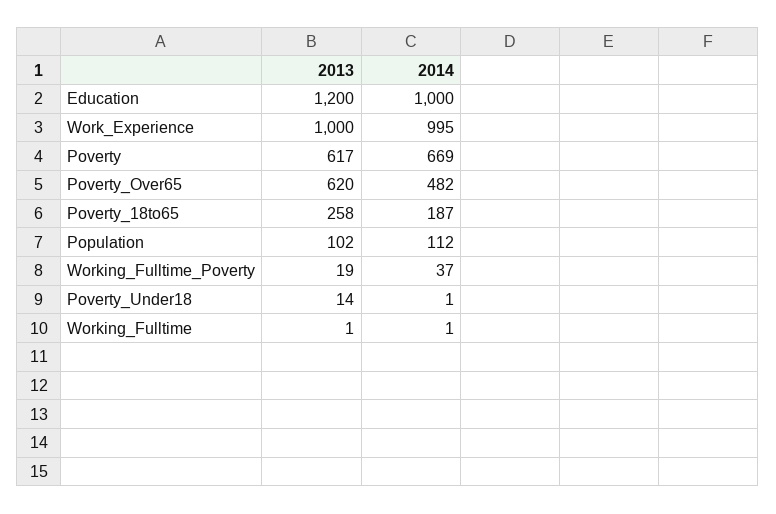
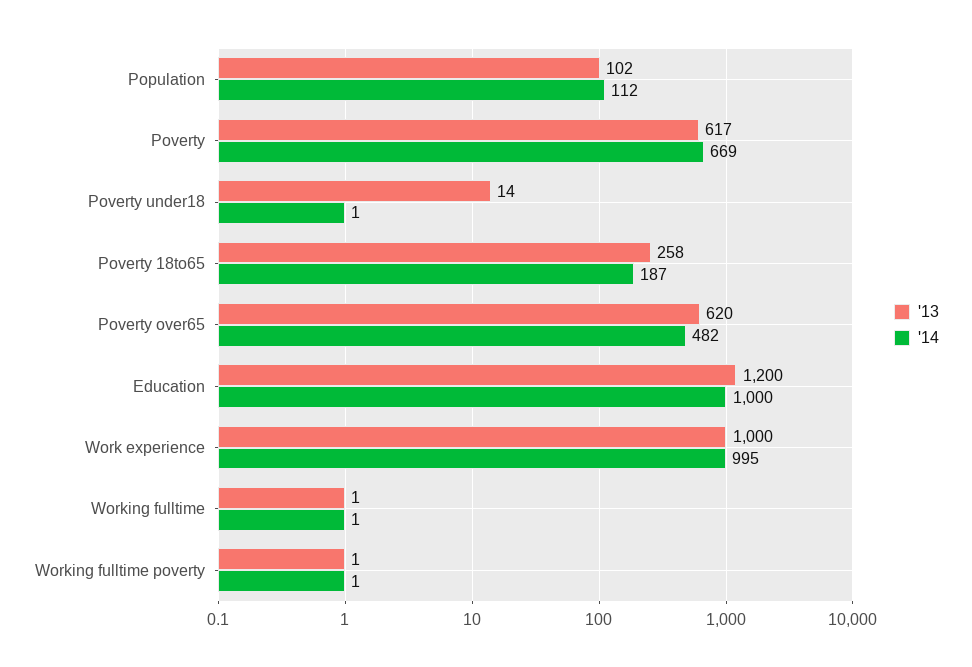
2013, Working_Fulltime_Poverty: 19 -> 1
2014, Working_Fulltime_Poverty: 37 -> 1

